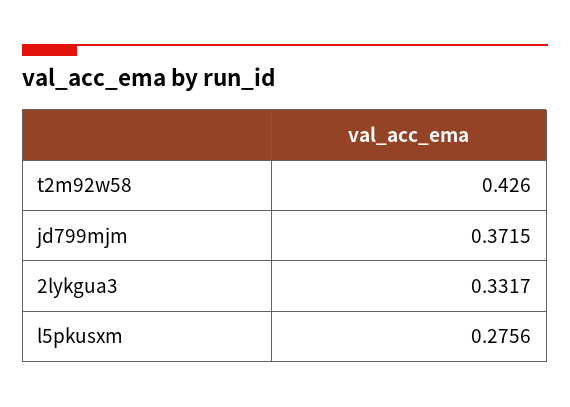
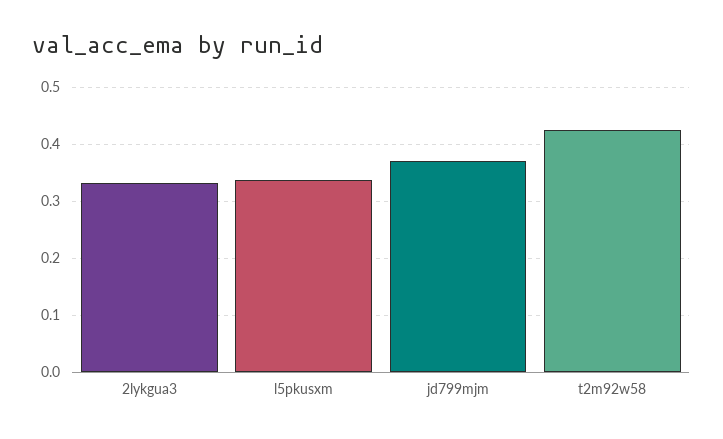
l5pkusxm: 0.2756 -> 0.34

